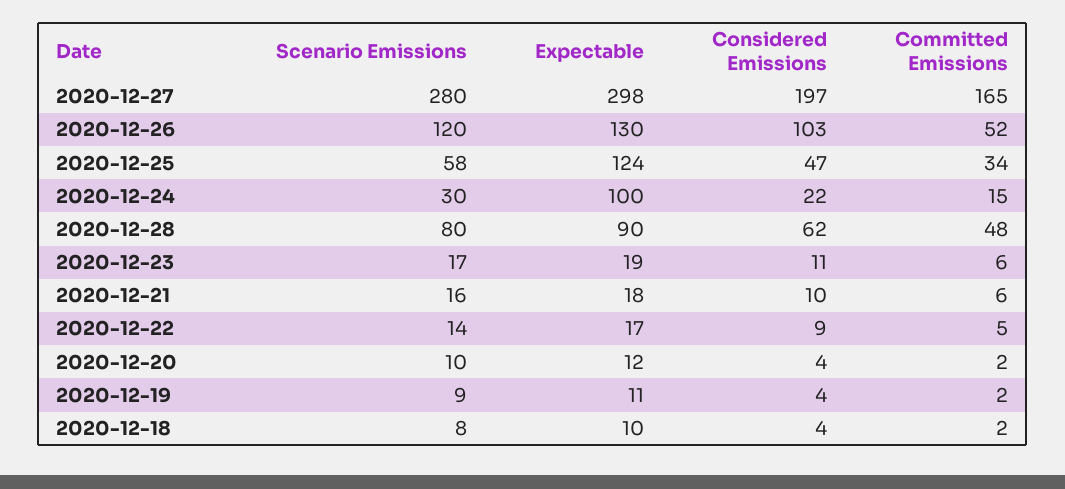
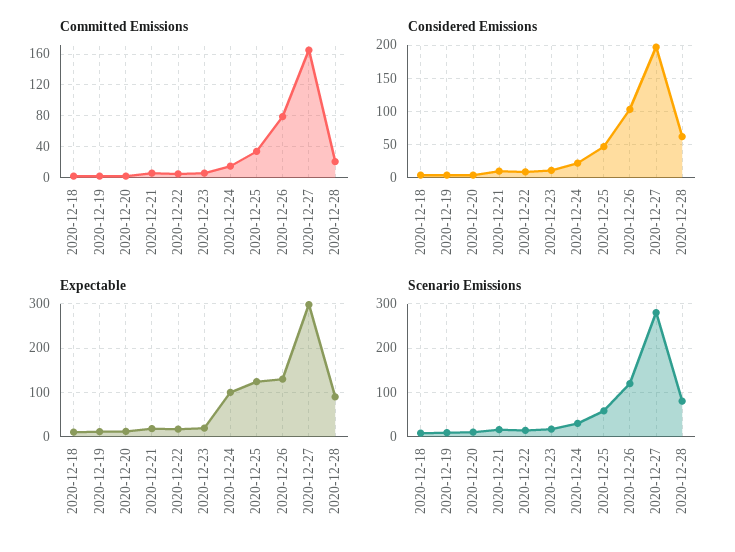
Committed Emissions, 2020-12-26: 52 -> 80
Committed Emissions, 2020-12-28: 48 -> 20

